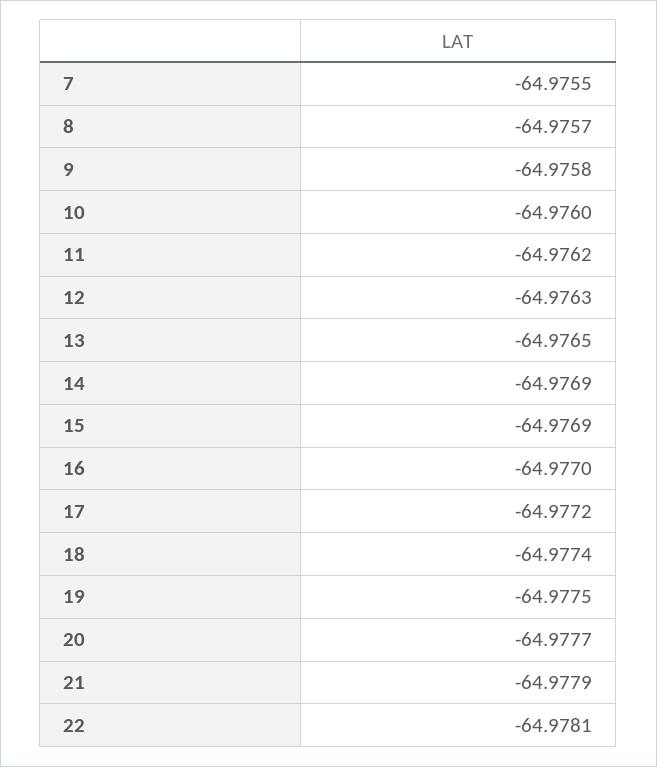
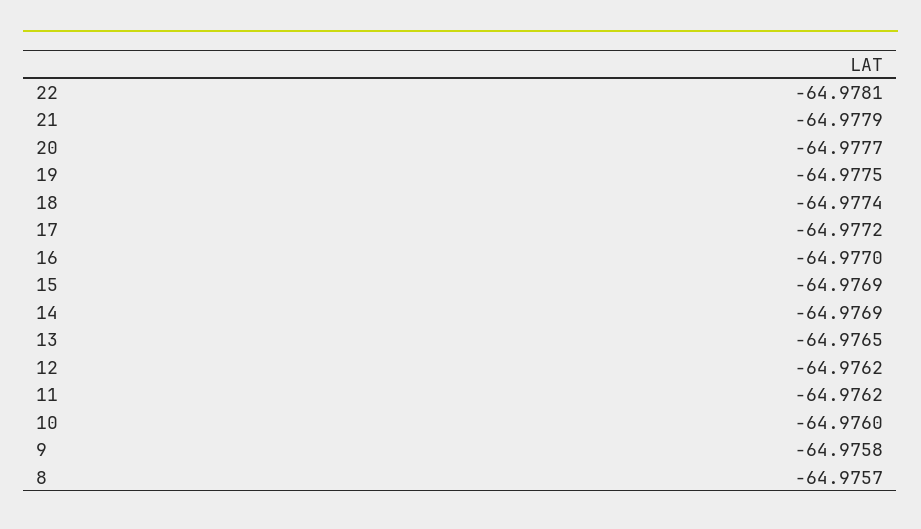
7: -64.9755 -> none
12: -64.9763 -> -64.9762

